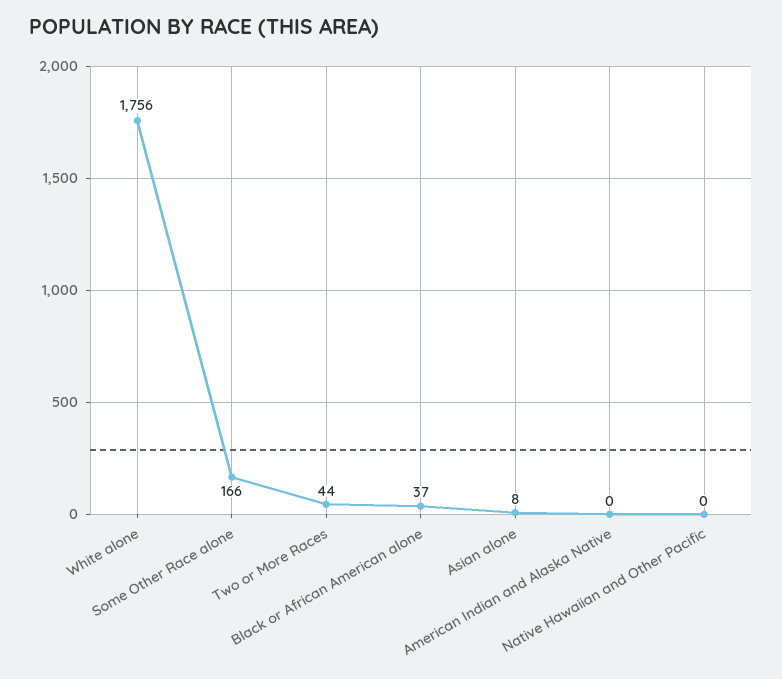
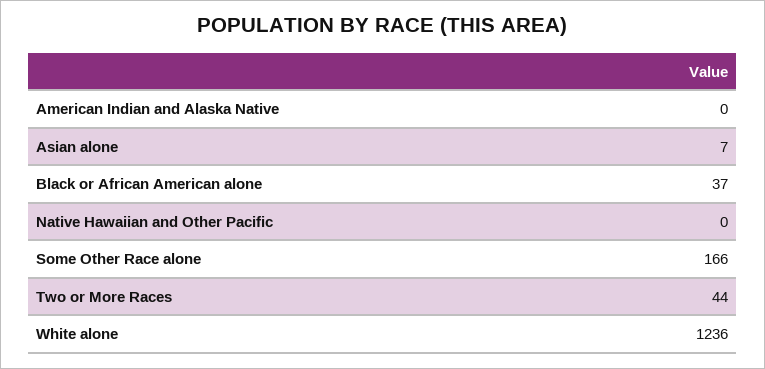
White alone: 1756 -> 1236
Asian alone: 8 -> 7

